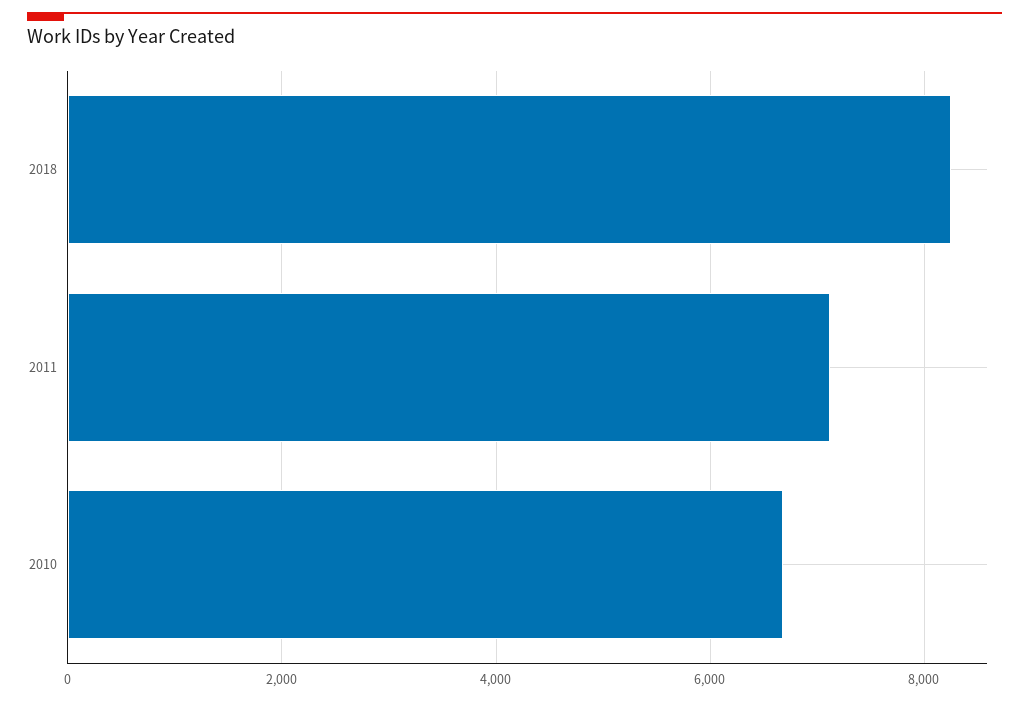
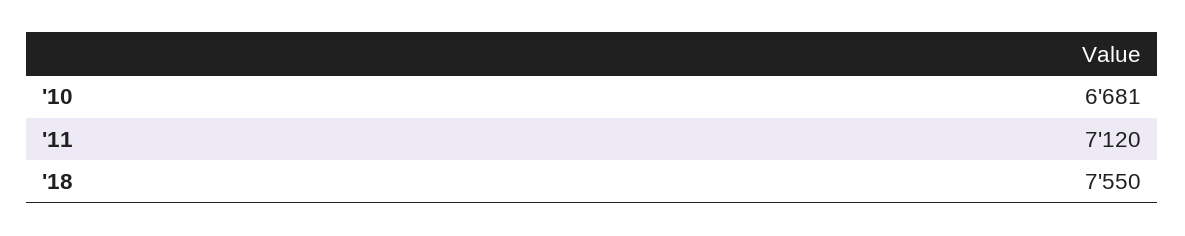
2018: 8200 -> 7550

